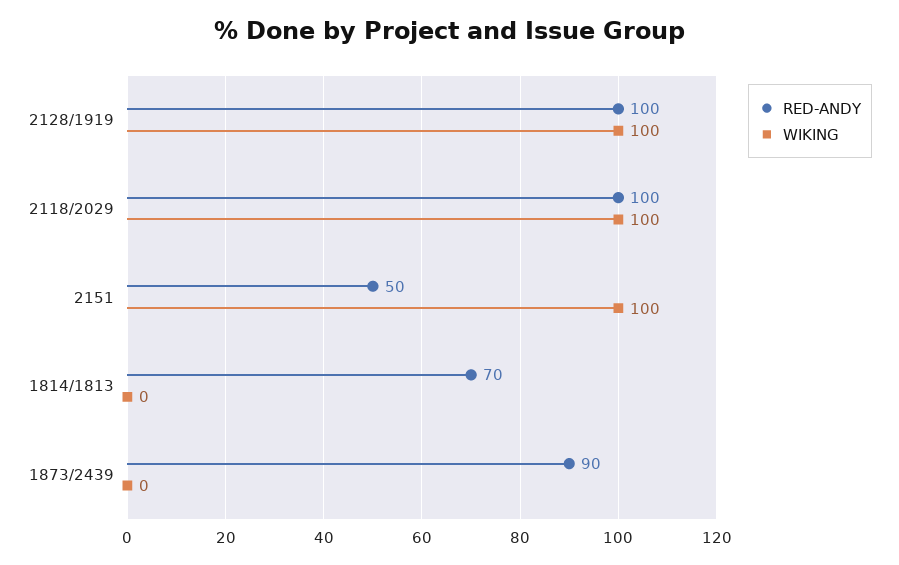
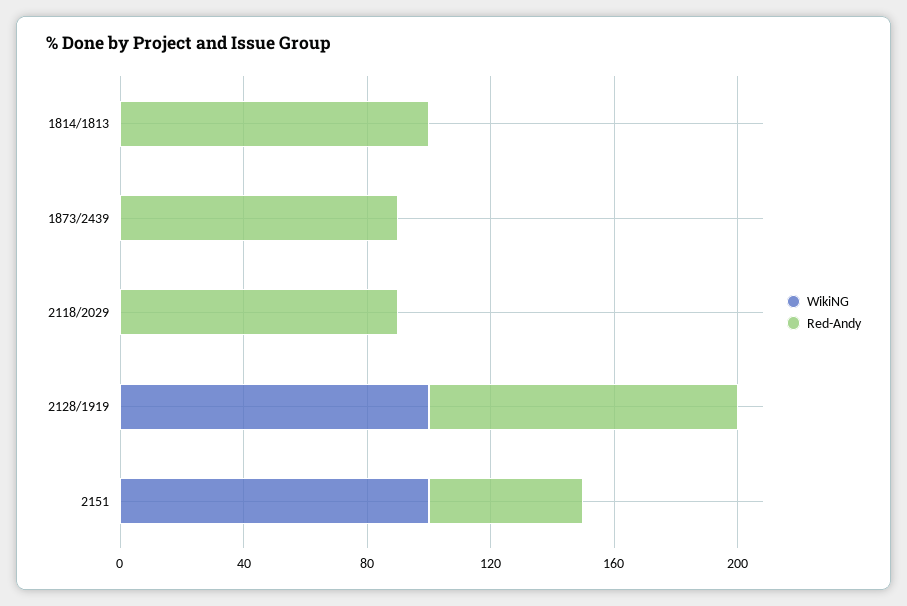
RED-ANDY, 2118/2029: 100 -> 90
WIKING, 2118/2029: 100 -> 0
RED-ANDY, 1814/1813: 70 -> 100

